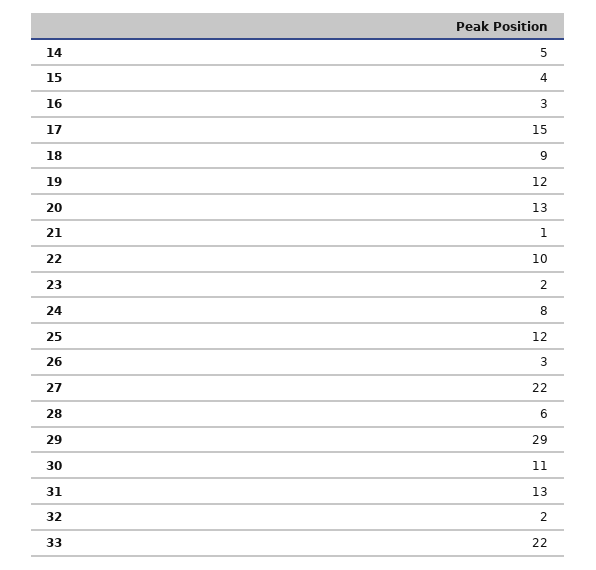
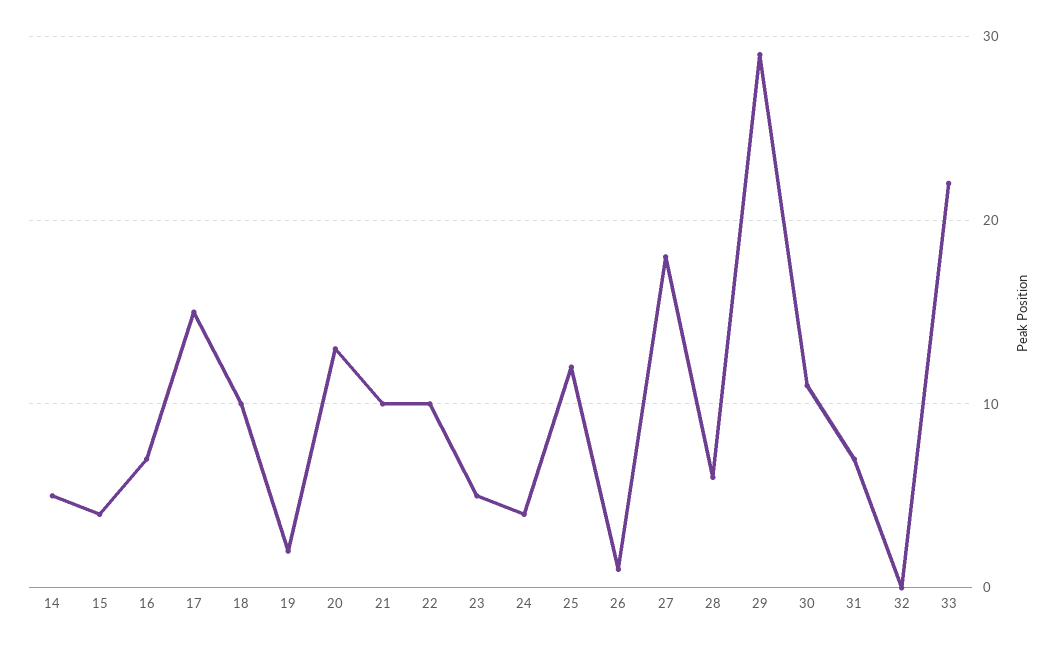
16: 3 -> 7
18: 9 -> 10
19: 12 -> 2
21: 1 -> 10
23: 2 -> 5
24: 8 -> 4
26: 3 -> 1
27: 22 -> 18
31: 13 -> 7
32: 2 -> 0

